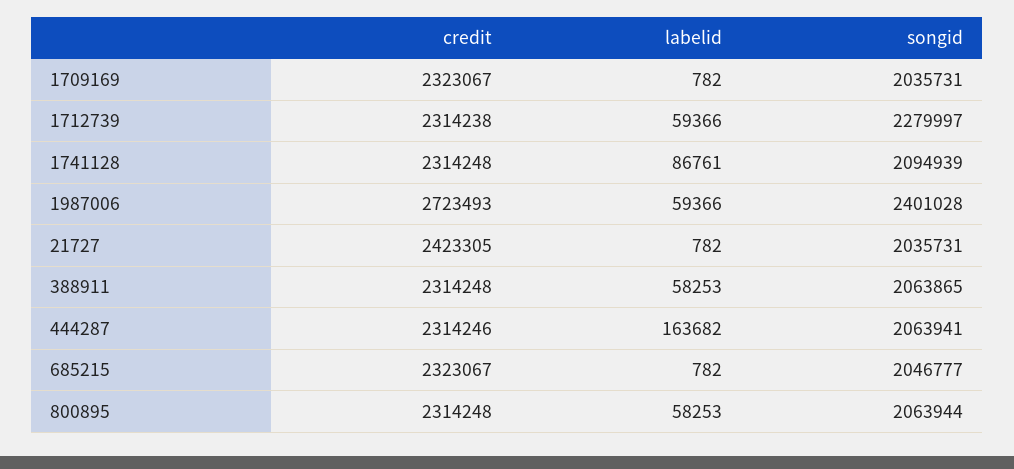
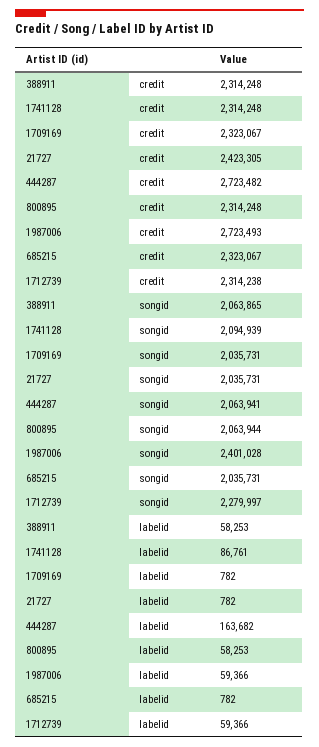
credit, 444287: 2314246 -> 2723482
songid, 685215: 2046777 -> 2035731

